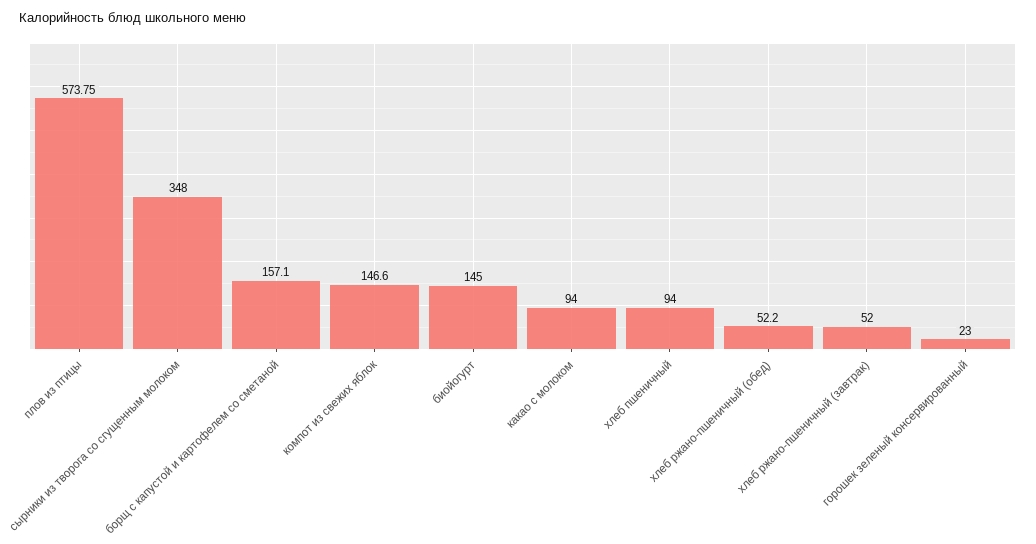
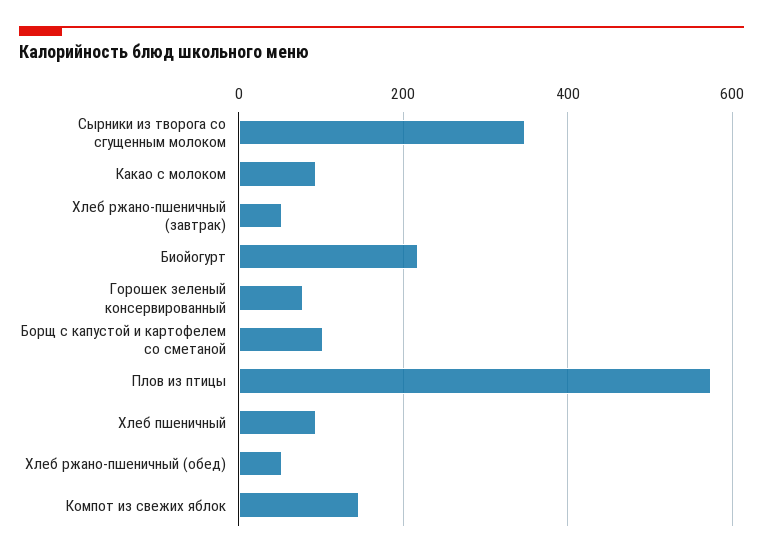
борщ с капустой и картофелем со сметаной: 157.1 -> 100
биойогурт: 145 -> 220
горошек зеленый консервированный: 23 -> 80

